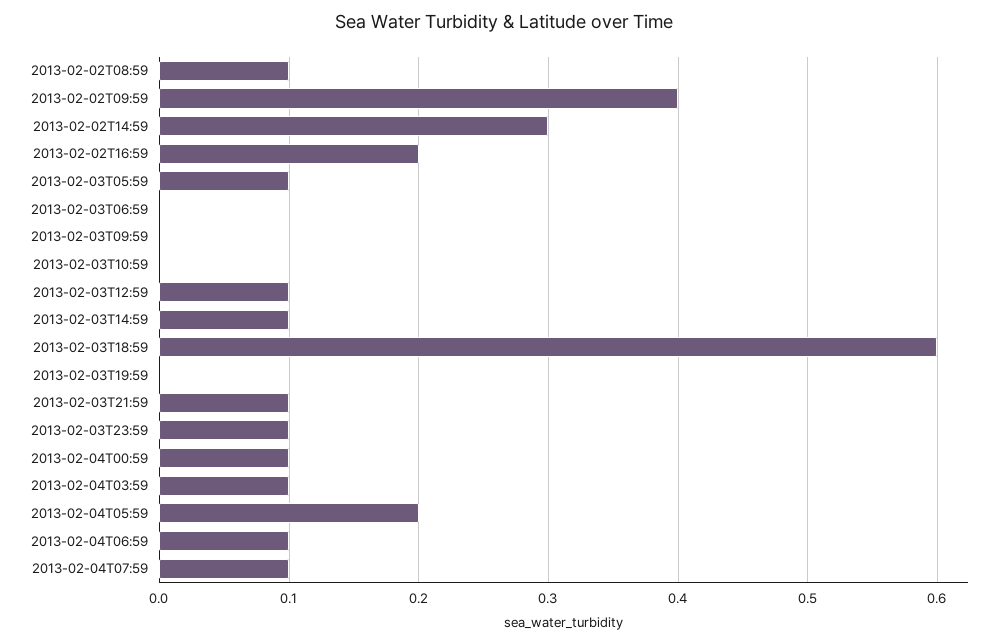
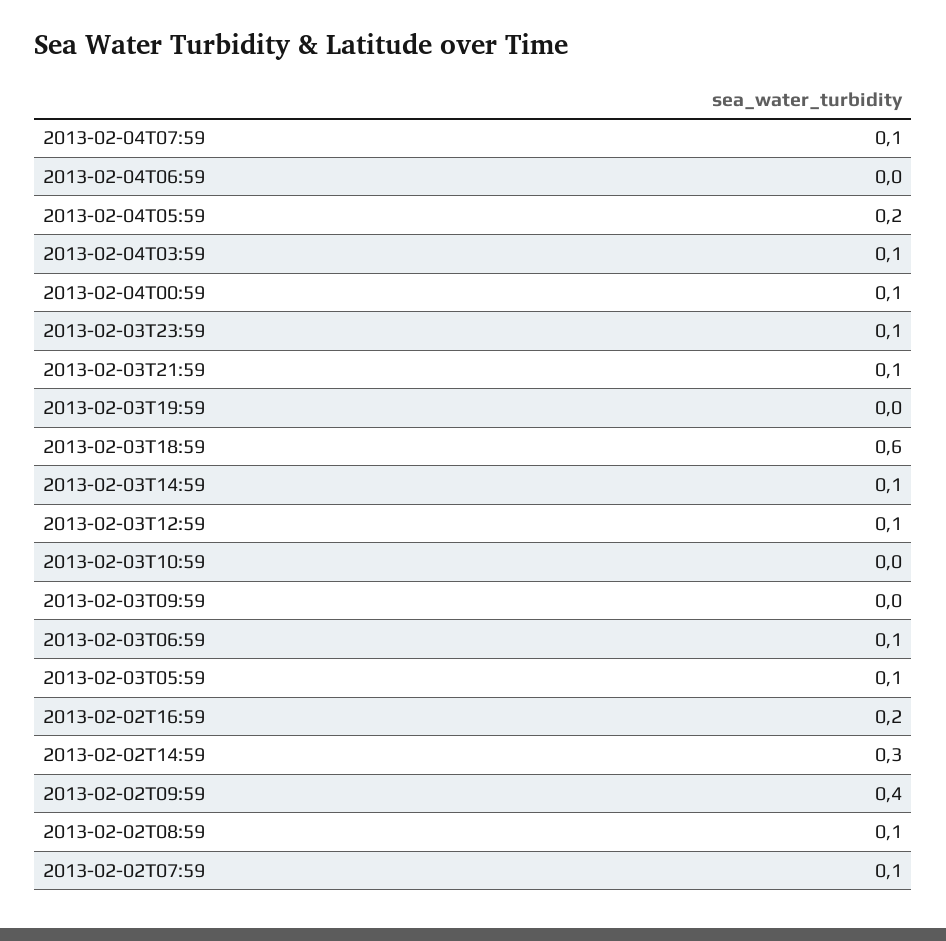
2013-02-03T06:59: 0 -> 0.1
2013-02-04T06:59: 0.1 -> 0
2013-02-02T07:59: none -> 0.1

